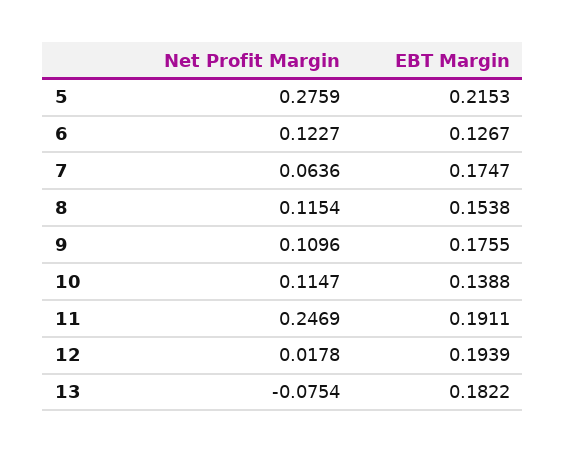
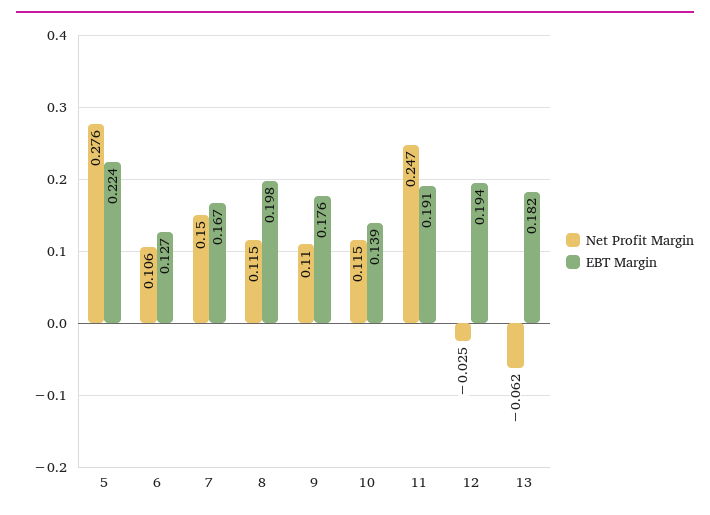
EBT Margin, 5: 0.2153 -> 0.224
Net Profit Margin, 6: 0.1227 -> 0.106
Net Profit Margin, 7: 0.0636 -> 0.15
EBT Margin, 7: 0.1747 -> 0.167
EBT Margin, 8: 0.1538 -> 0.198
Net Profit Margin, 12: 0.0178 -> -0.025
Net Profit Margin, 13: -0.0754 -> -0.062

